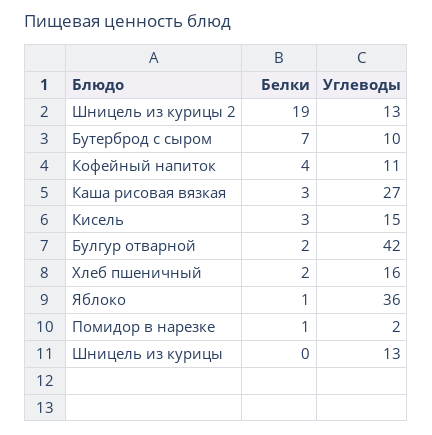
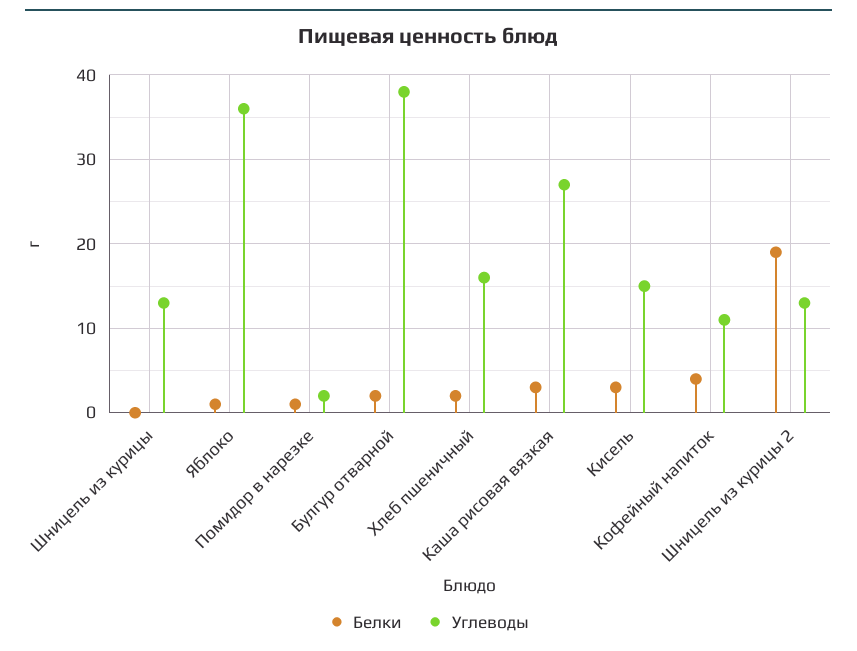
Белки, Бутерброд с сыром: 7 -> none
Углеводы, Бутерброд с сыром: 10 -> none
Углеводы, Булгур отварной: 42 -> 38

